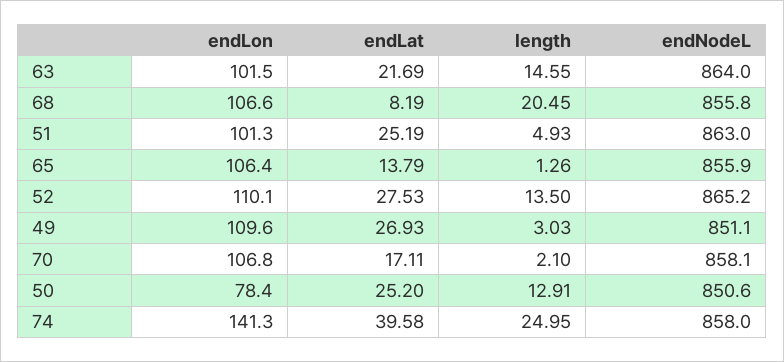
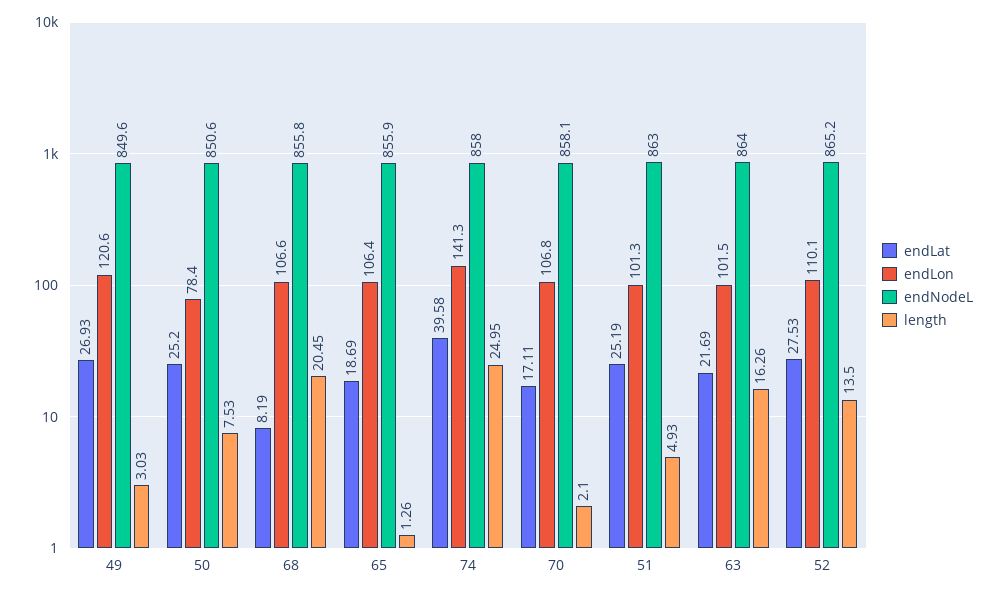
length, 63: 14.55 -> 16.26
endLat, 65: 13.79 -> 18.69
endLon, 49: 109.6 -> 120.6
endNodeL, 49: 851.1 -> 849.6
length, 50: 12.91 -> 7.53

